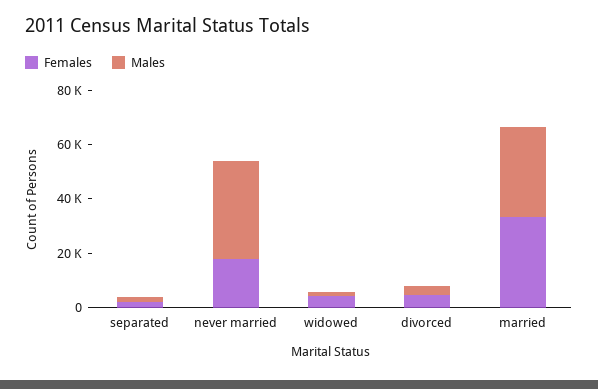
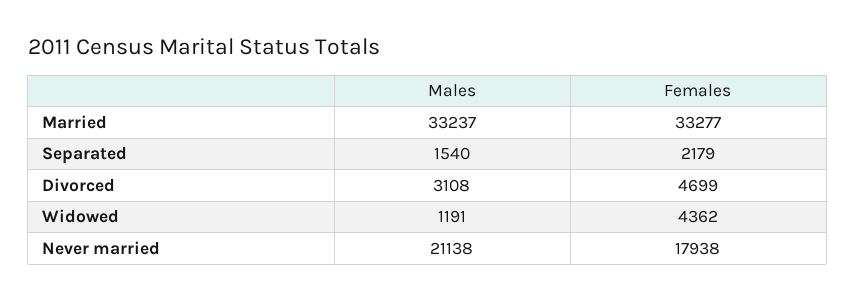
Males, never married: 35000 -> 21138

